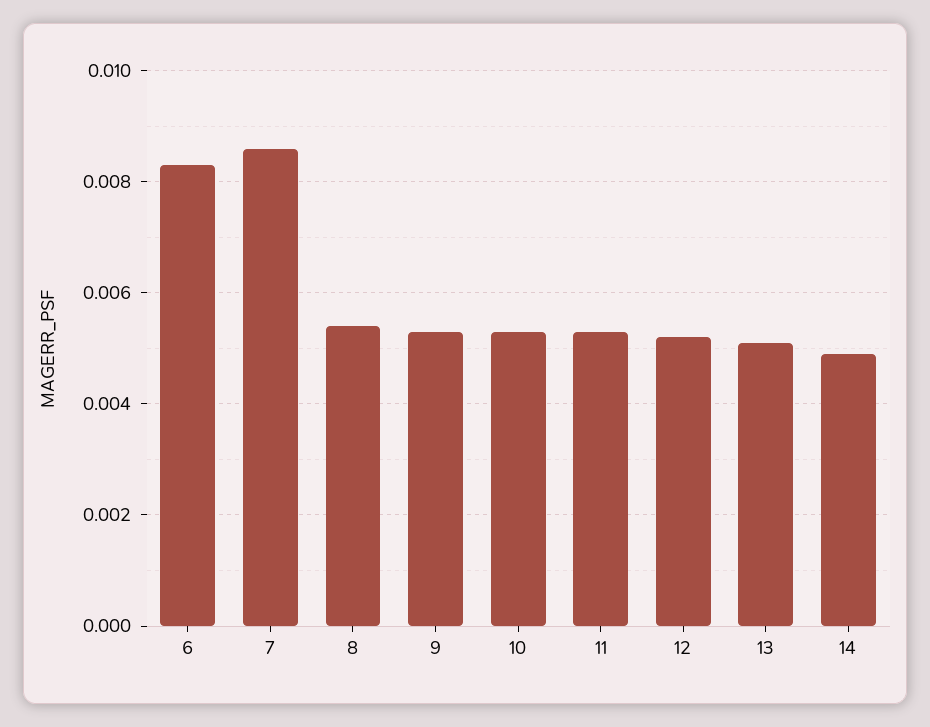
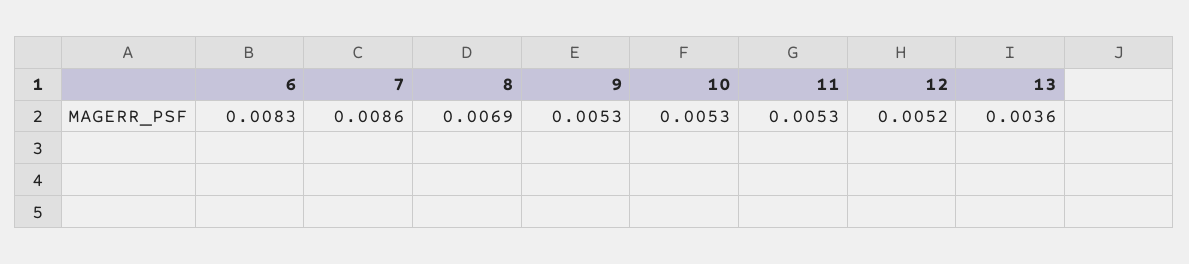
8: 0.0055 -> 0.0069
13: 0.005 -> 0.0036
14: 0.005 -> none

